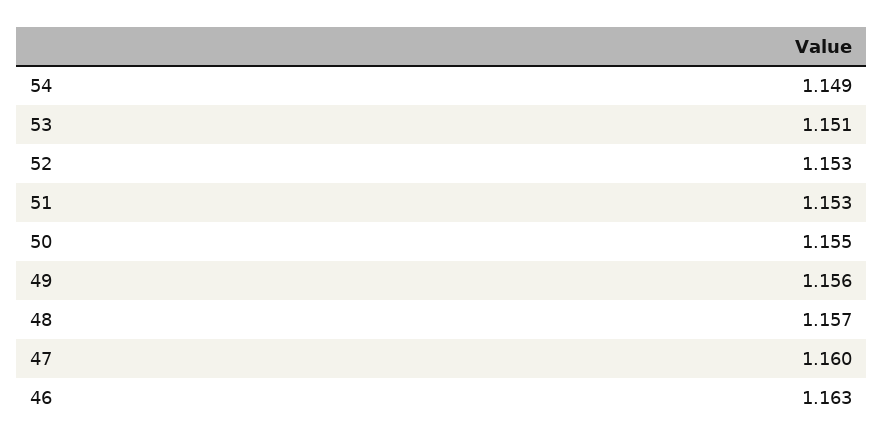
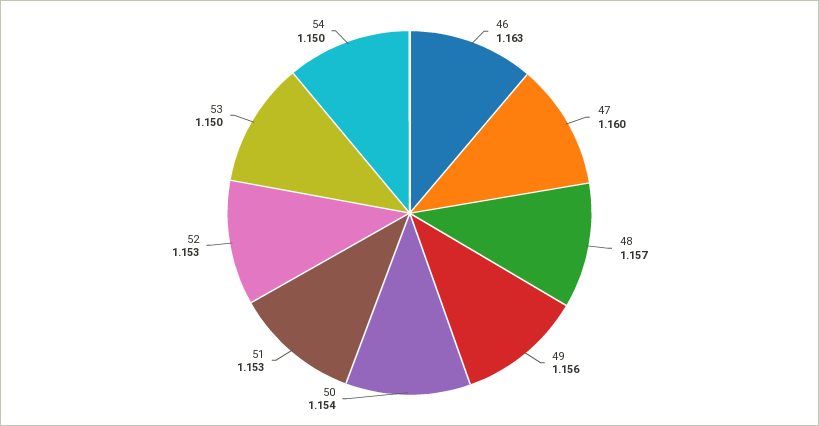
54: 1.149 -> 1.15
53: 1.151 -> 1.15
50: 1.155 -> 1.154

